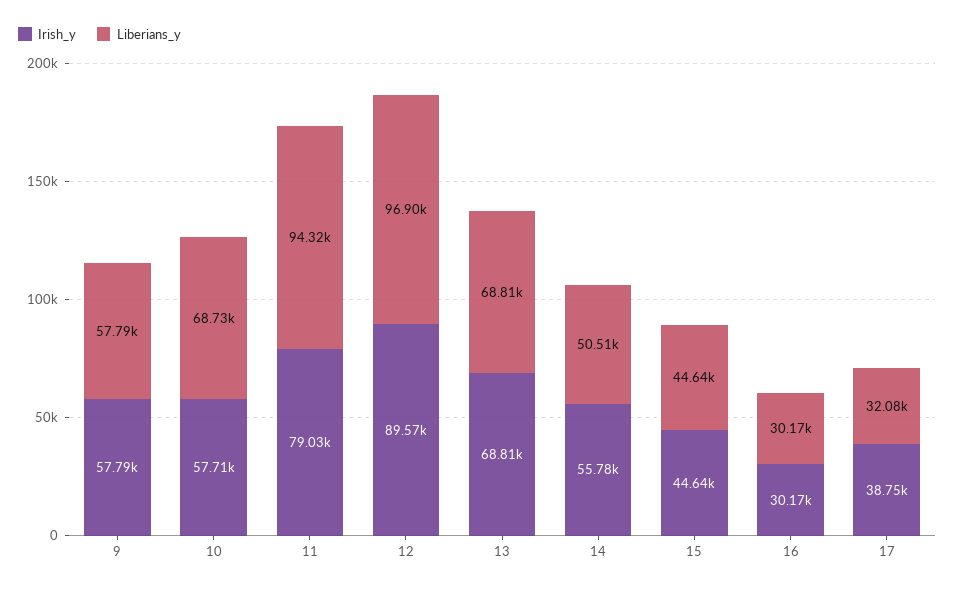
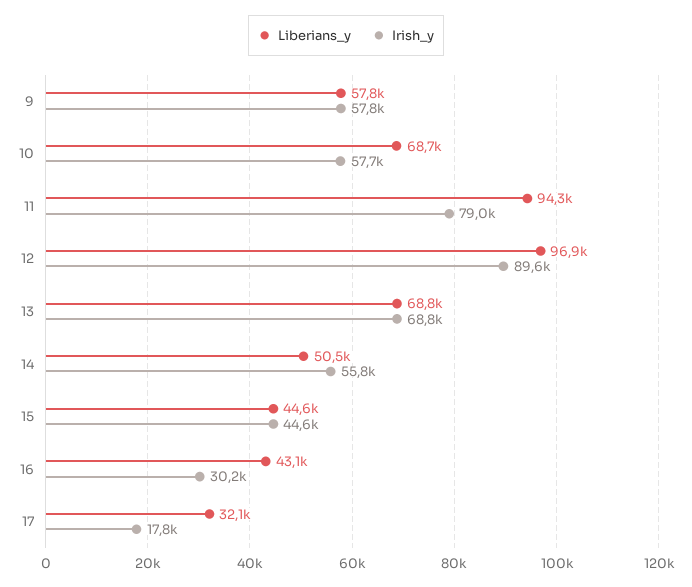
Liberians_y, 16: 30170 -> 43100
Irish_y, 17: 38750 -> 17800

